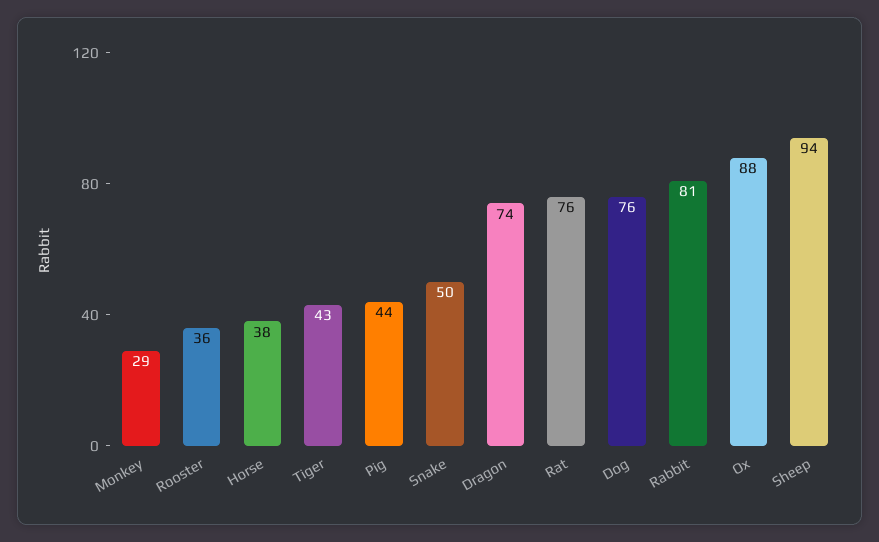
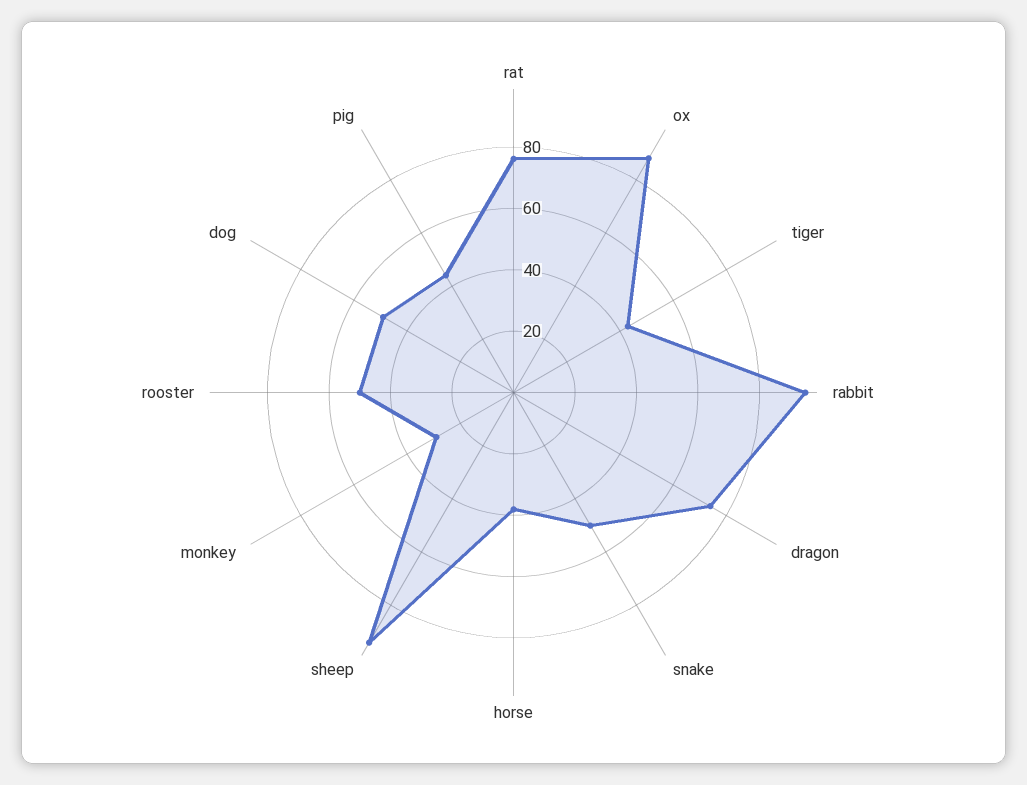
Rooster: 36 -> 50
Dog: 76 -> 50
Rabbit: 81 -> 95

